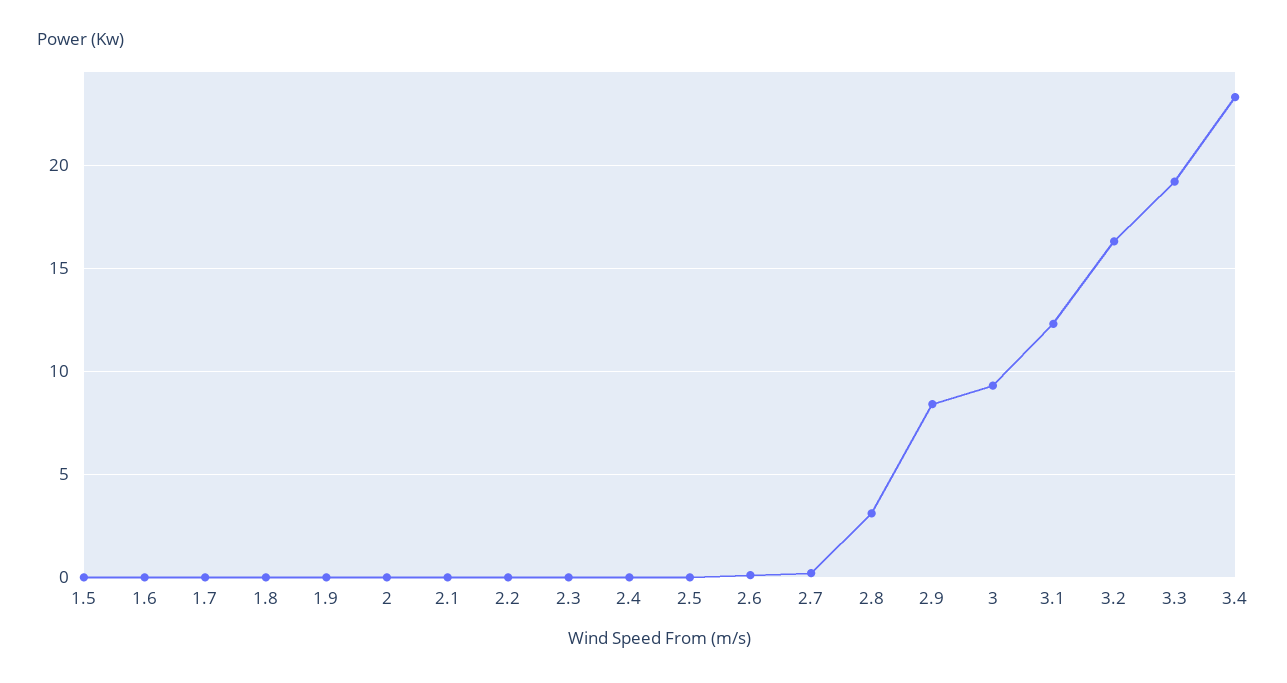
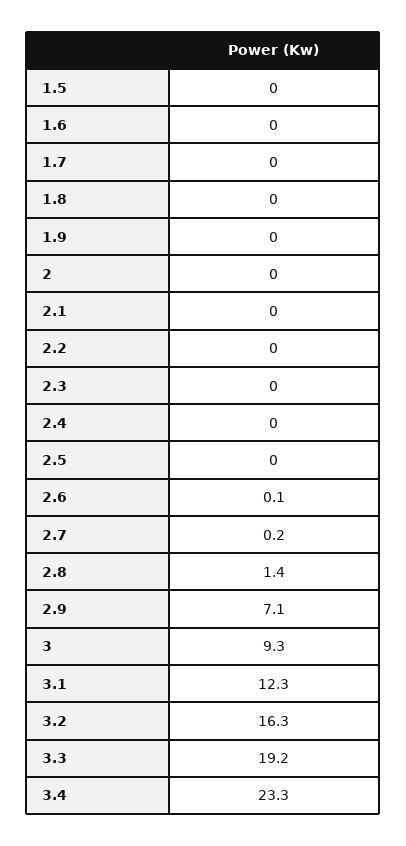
2.8: 3 -> 1.4
2.9: 8.5 -> 7.1

